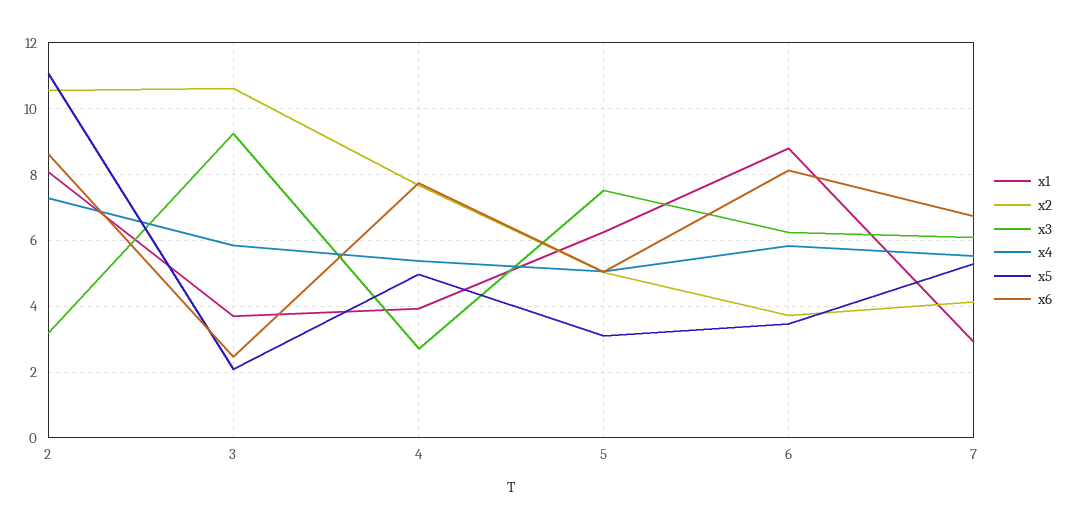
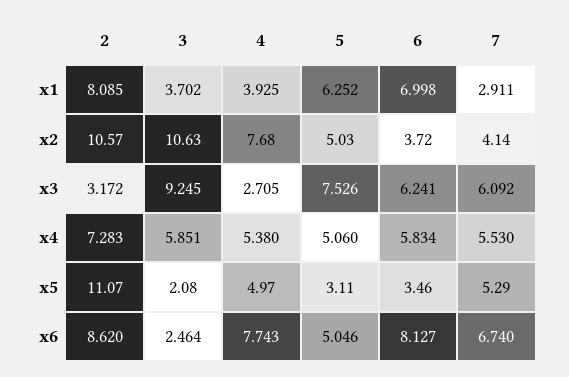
x1, 6: 8.8 -> 6.998

